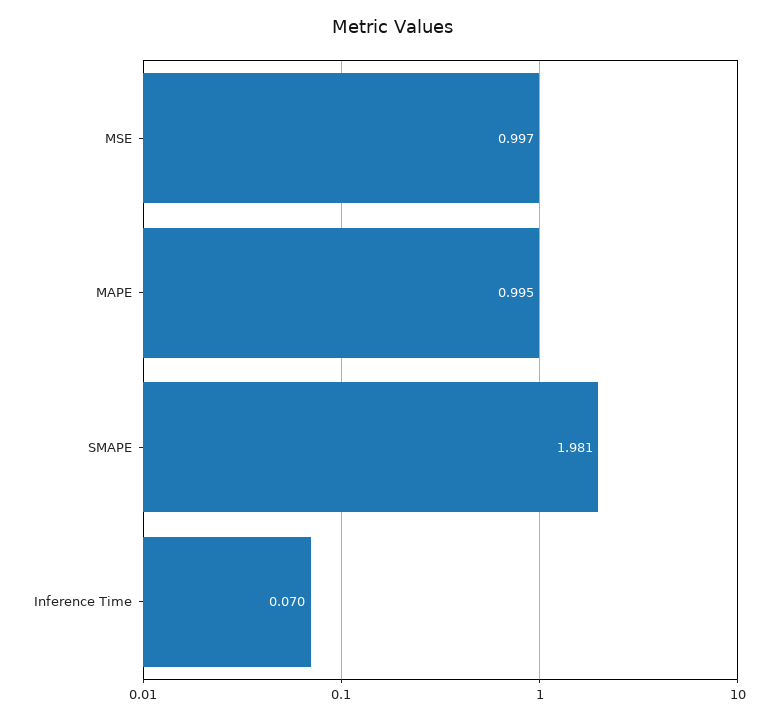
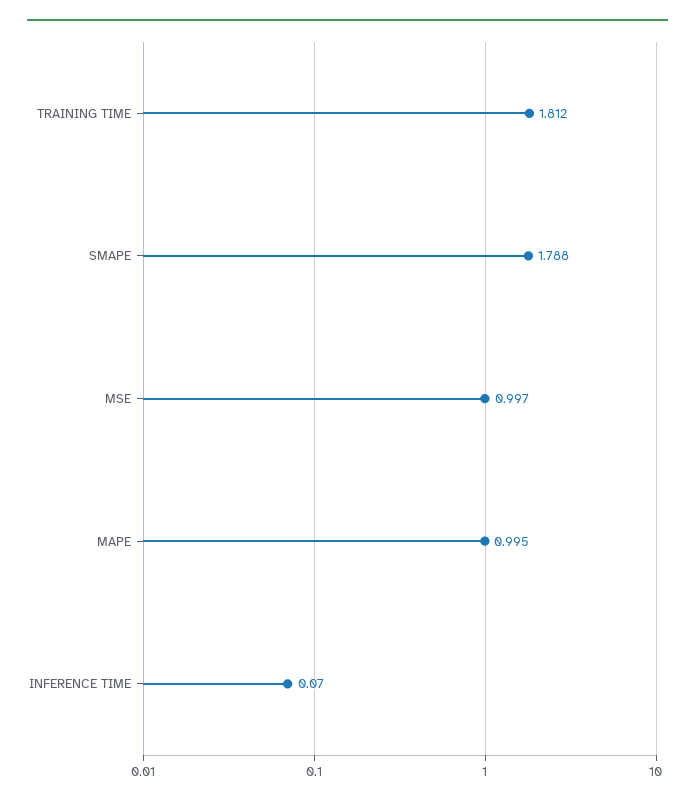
SMAPE: 1.981 -> 1.788
TRAINING TIME: none -> 1.812

